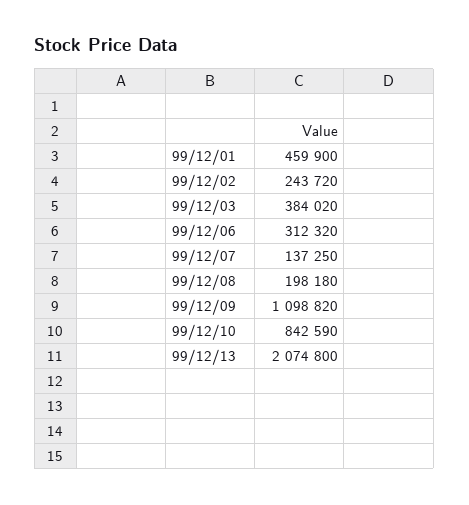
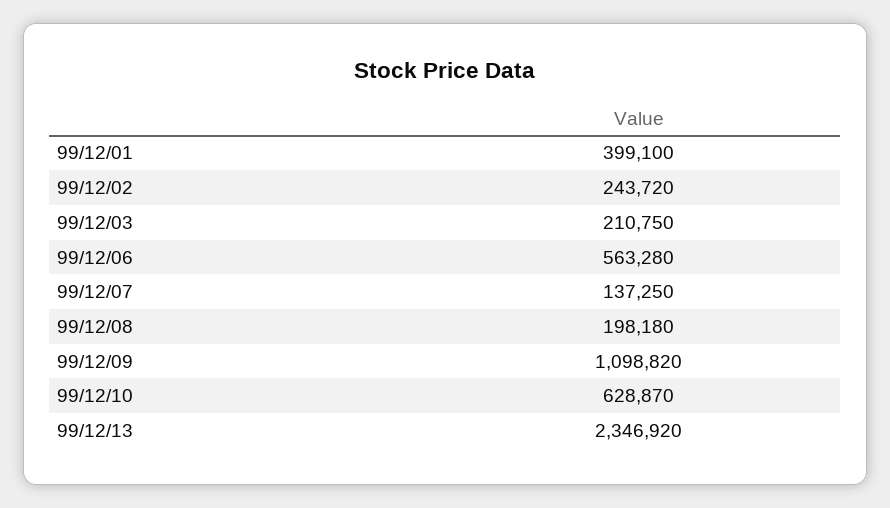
99/12/01: 459900 -> 399100
99/12/03: 384020 -> 210750
99/12/06: 312320 -> 563280
99/12/10: 842590 -> 628870
99/12/13: 2074800 -> 2346920

